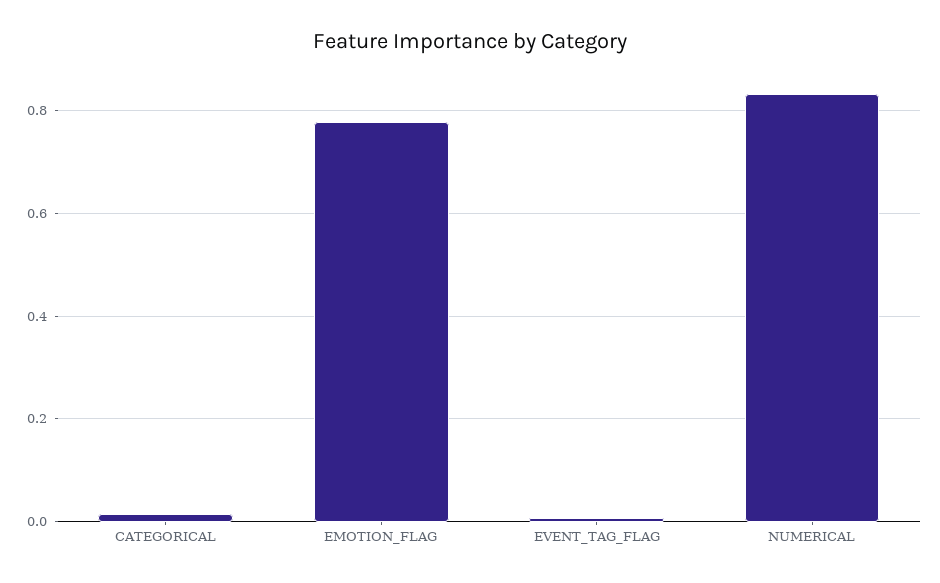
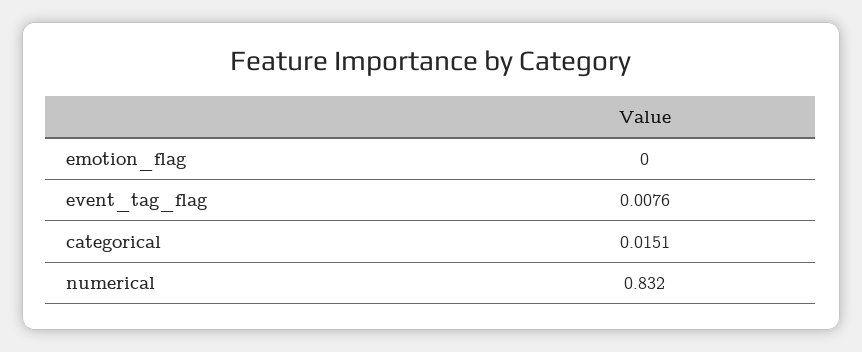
EMOTION_FLAG: 0.78 -> 0

